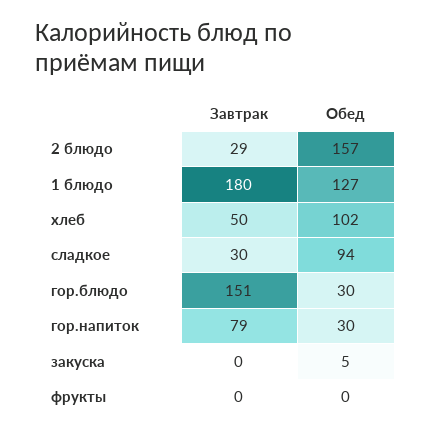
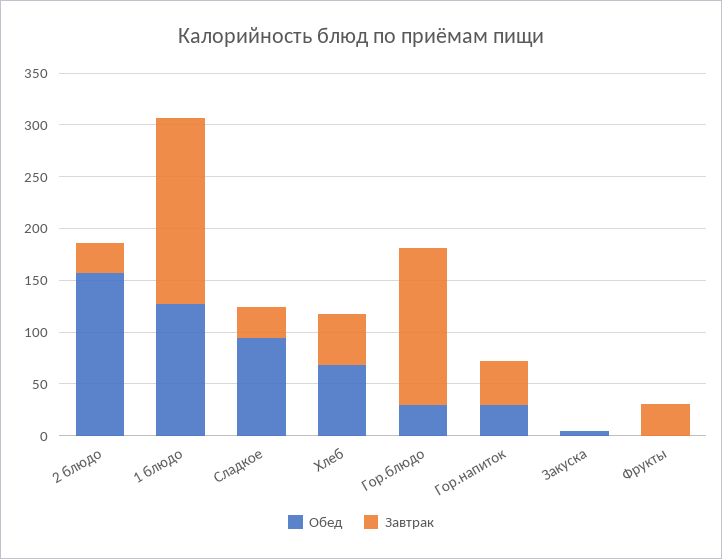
Обед, хлеб: 102 -> 70
Завтрак, гор.напиток: 79 -> 40
Завтрак, фрукты: 0 -> 30

